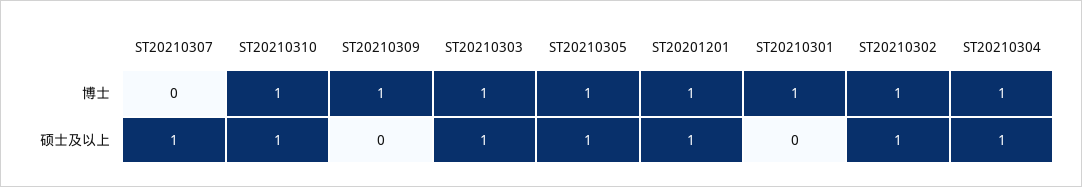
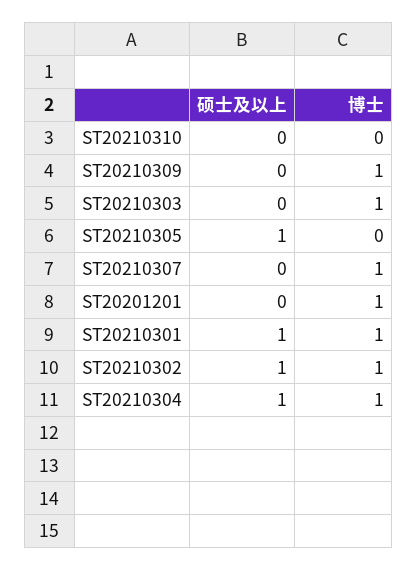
ST20210307, 博士: 0 -> 1
ST20210310, 博士: 1 -> 0
ST20210305, 博士: 1 -> 0
ST20210307, 硕士及以上: 1 -> 0
ST20210310, 硕士及以上: 1 -> 0
ST20210303, 硕士及以上: 1 -> 0
ST20201201, 硕士及以上: 1 -> 0
ST20210301, 硕士及以上: 0 -> 1

